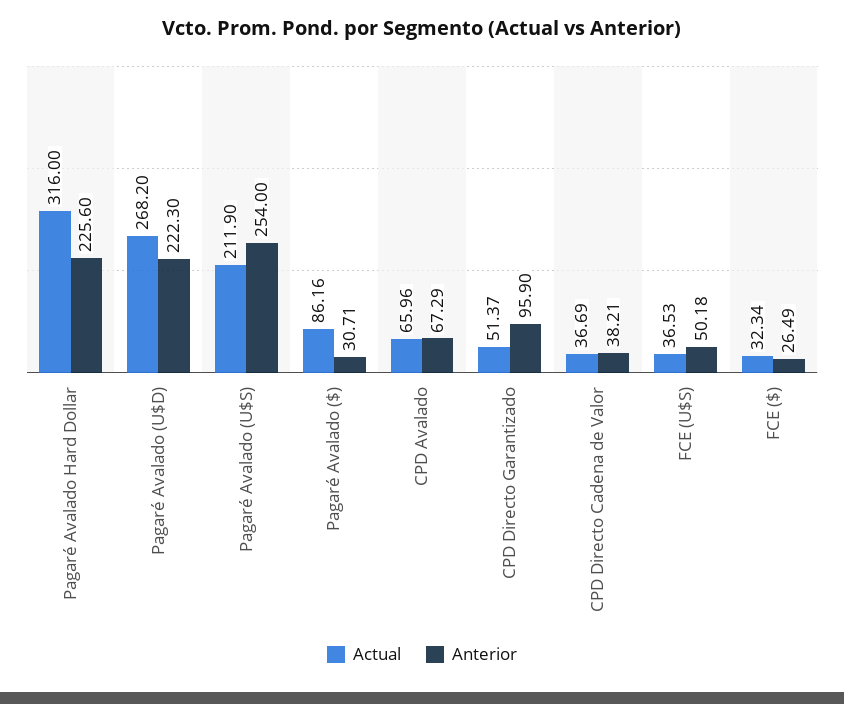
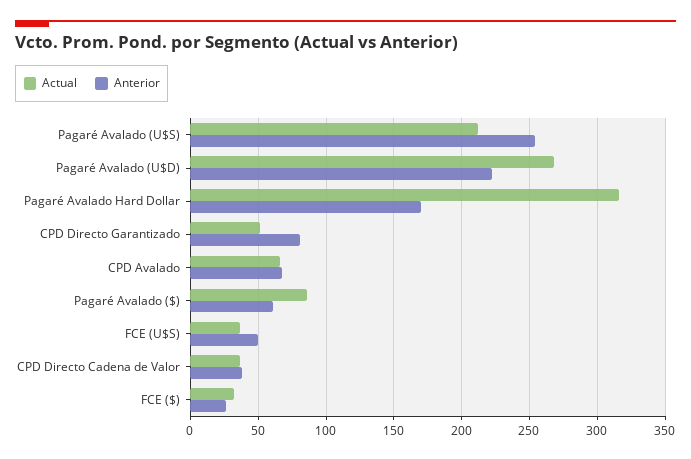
Anterior, Pagaré Avalado Hard Dollar: 225.6 -> 170
Anterior, Pagaré Avalado ($): 30.71 -> 60
Anterior, CPD Directo Garantizado: 95.9 -> 80

